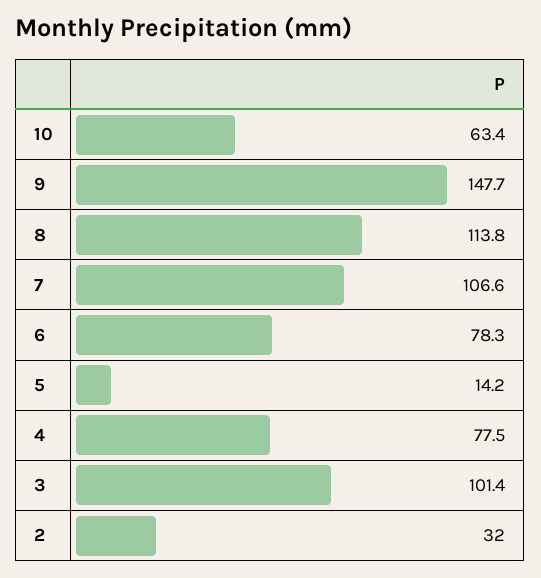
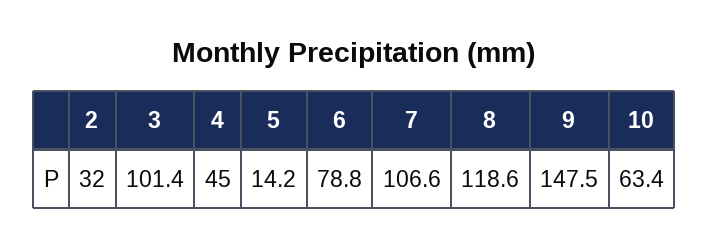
9: 147.7 -> 147.5
8: 113.8 -> 118.6
6: 78.3 -> 78.8
4: 77.5 -> 45

